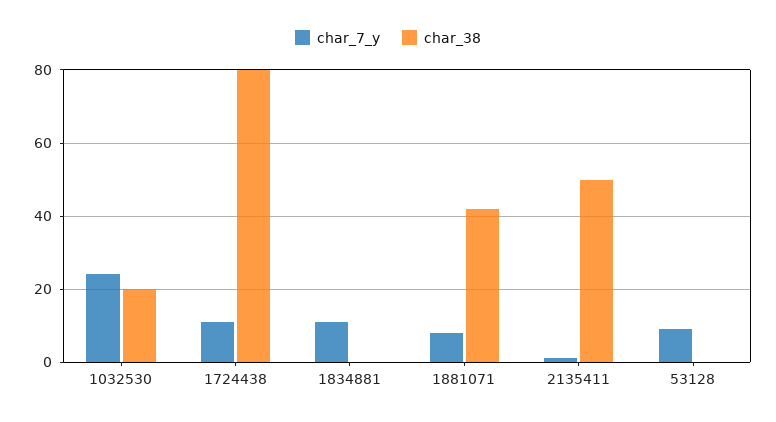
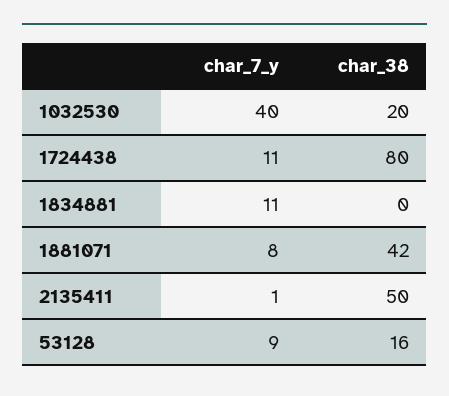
char_7_y, 1032530: 25 -> 40
char_38, 53128: 0 -> 16

